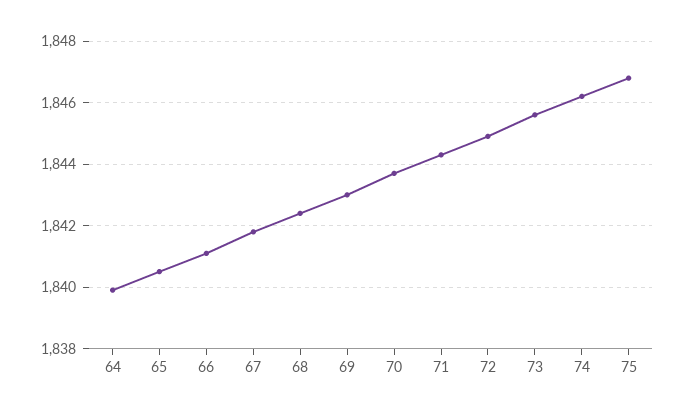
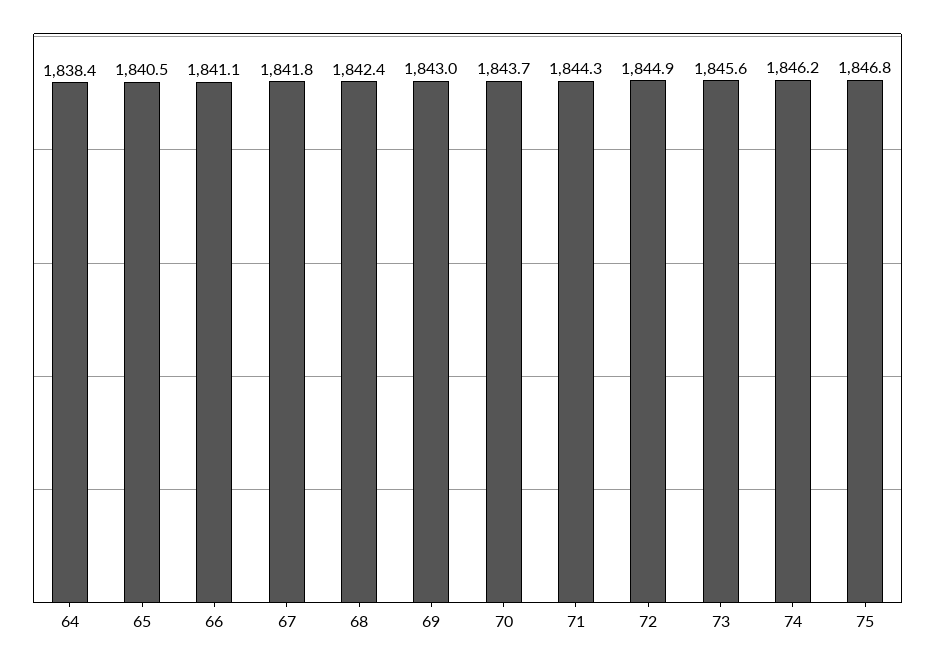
64: 1840 -> 1838.4

